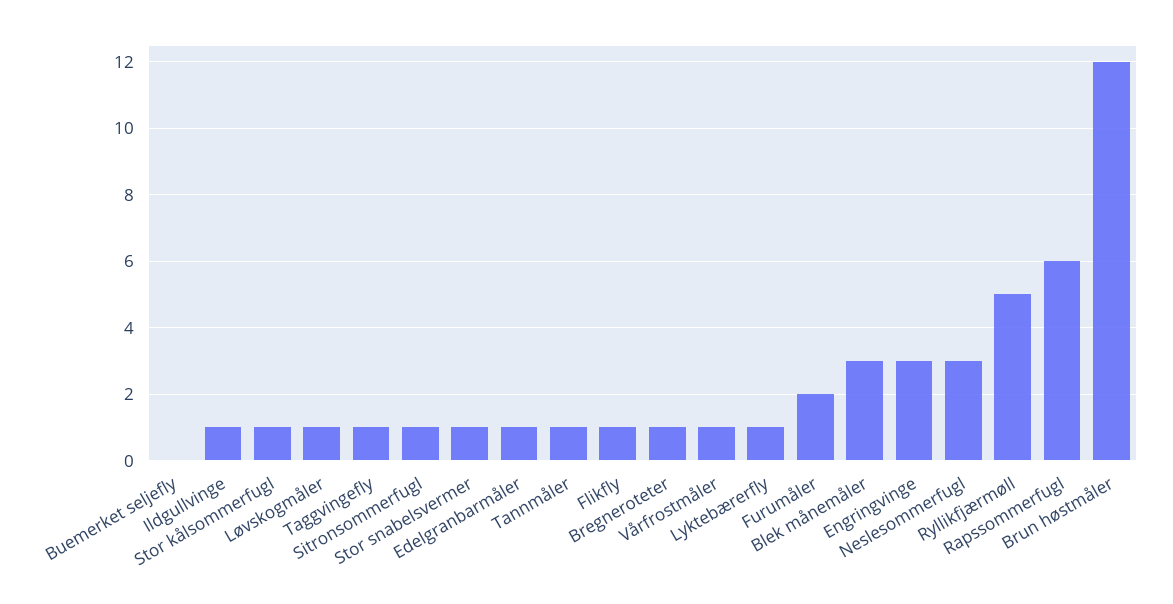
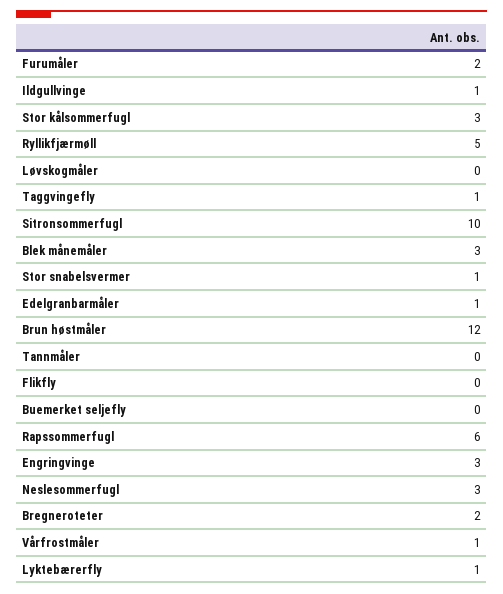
Stor kålsommerfugl: 1 -> 3
Løvskogmåler: 1 -> 0
Sitronsommerfugl: 1 -> 10
Tannmåler: 1 -> 0
Flikfly: 1 -> 0
Bregneroteter: 1 -> 2

